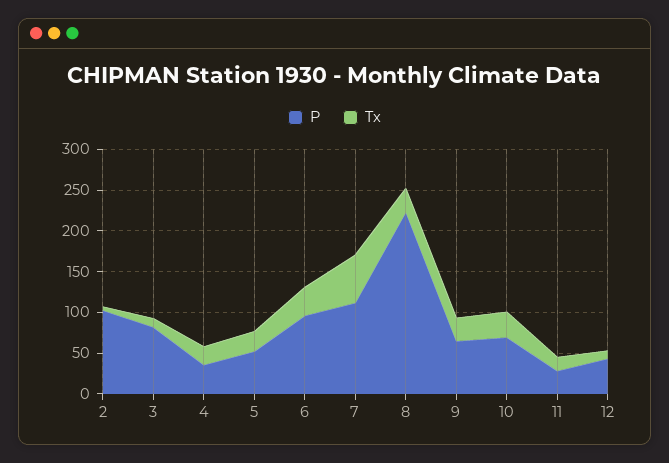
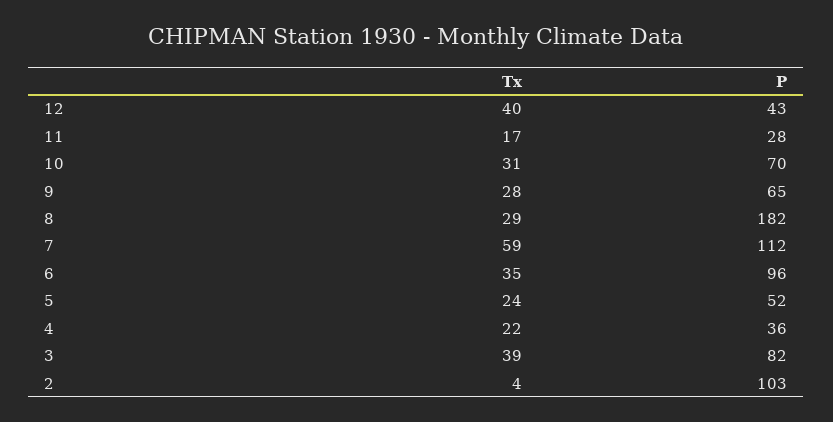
Tx, 3: 10 -> 39
P, 8: 220 -> 182
Tx, 12: 10 -> 40

